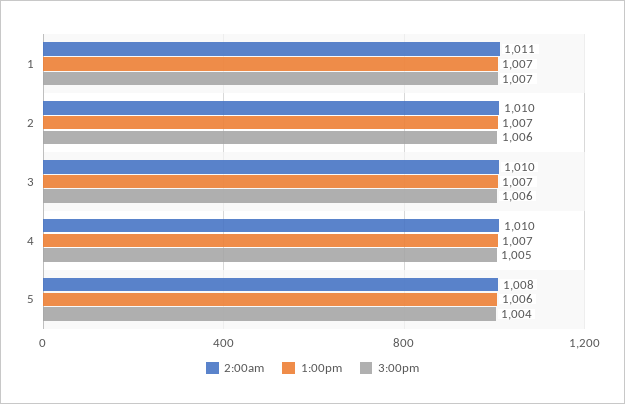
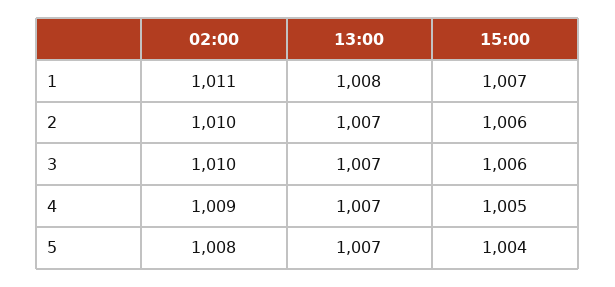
1:00pm, 1: 1007 -> 1008
2:00am, 4: 1010 -> 1009
1:00pm, 5: 1006 -> 1007

